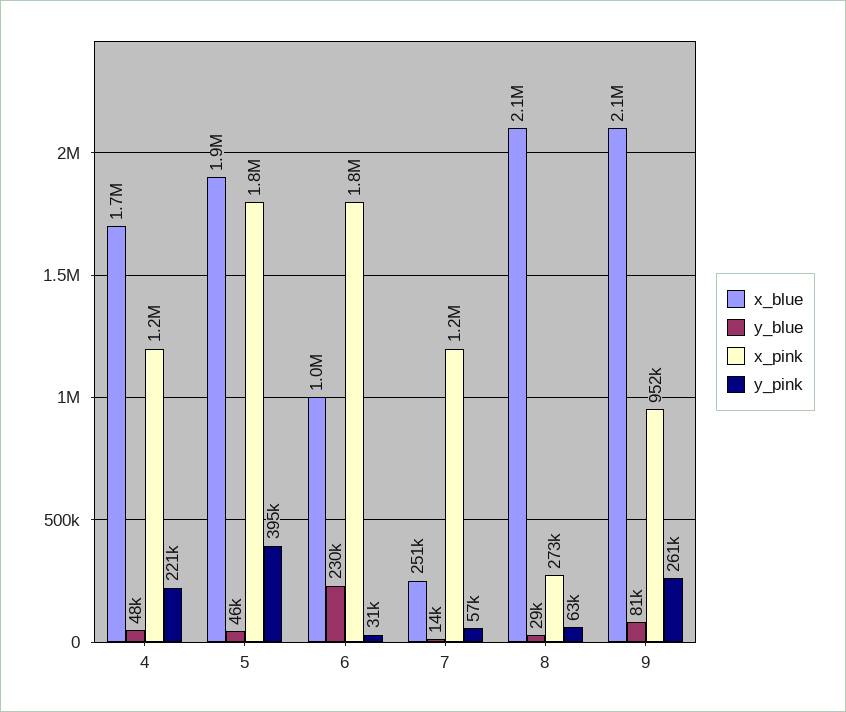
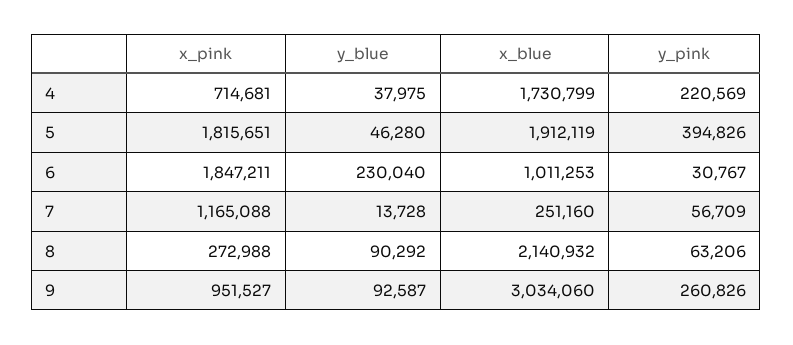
y_blue, 4: 48000 -> 37975
x_pink, 4: 1200000 -> 714681
y_blue, 8: 29000 -> 90292
x_blue, 9: 2100000 -> 3034060
y_blue, 9: 81000 -> 92587

